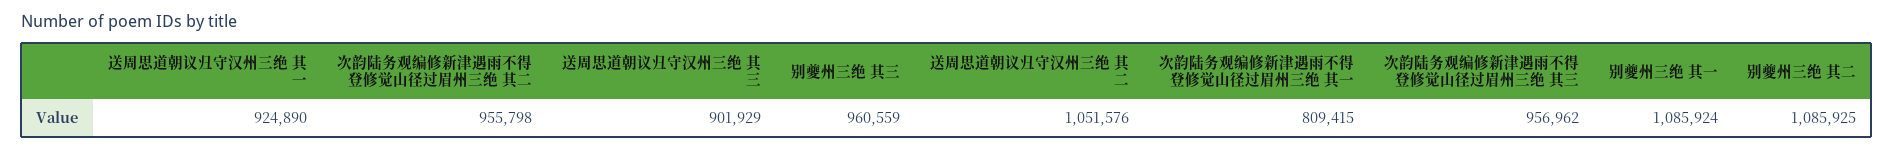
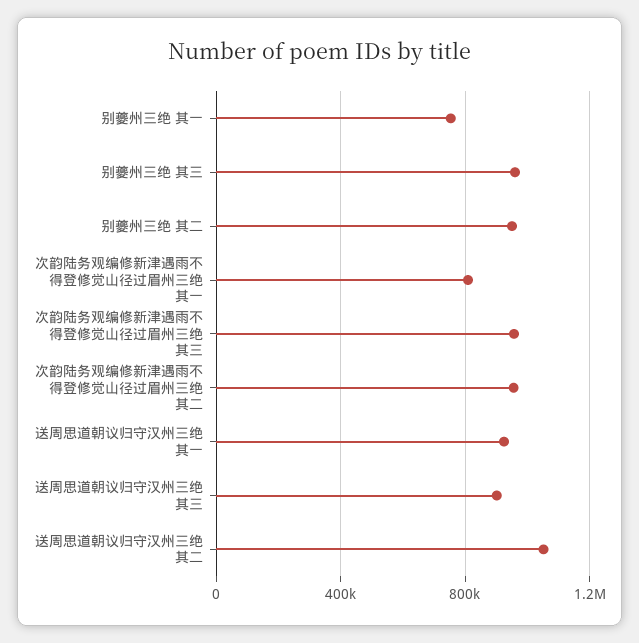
别夔州三绝 其一: 1085924 -> 750000
别夔州三绝 其二: 1085925 -> 950000

